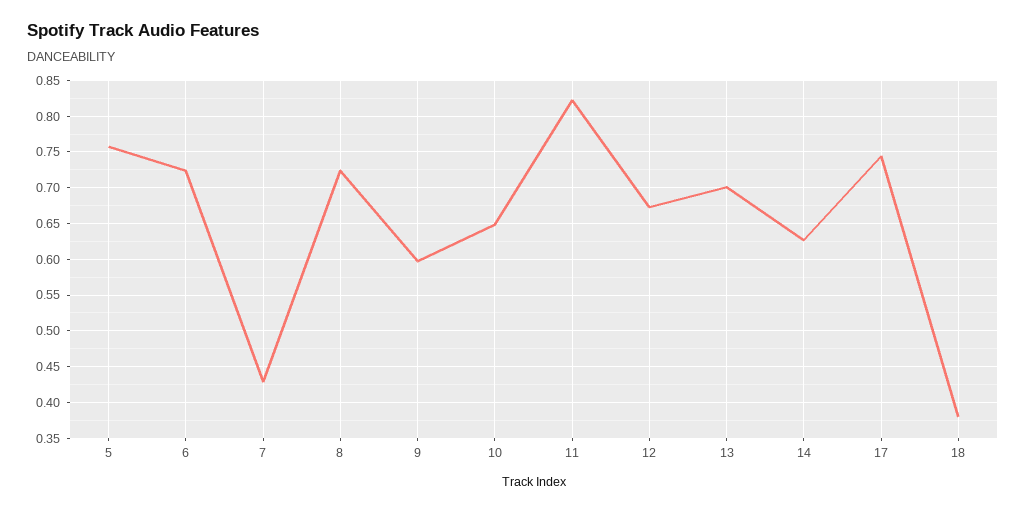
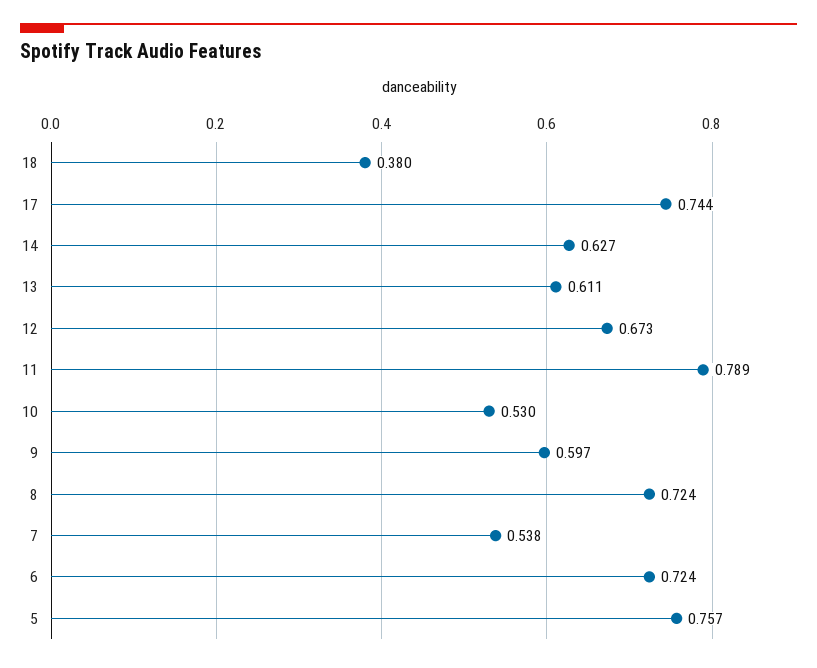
7: 0.43 -> 0.538
10: 0.65 -> 0.53
11: 0.82 -> 0.789
13: 0.7 -> 0.611

